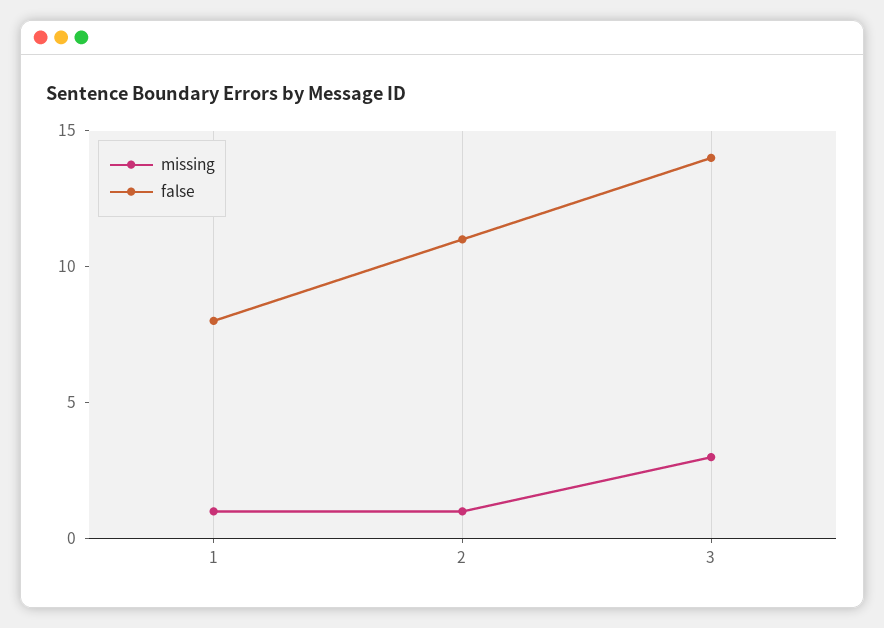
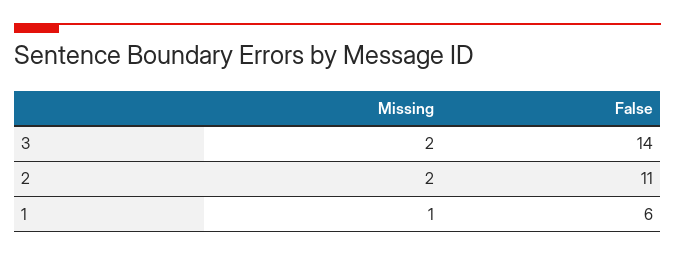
false, 1: 8 -> 6
missing, 2: 1 -> 2
missing, 3: 3 -> 2

